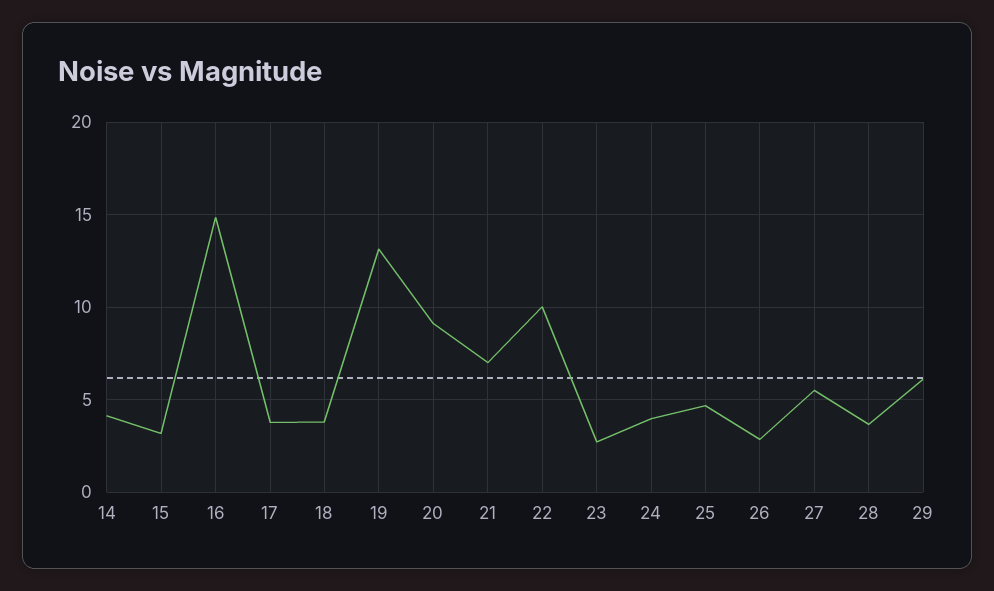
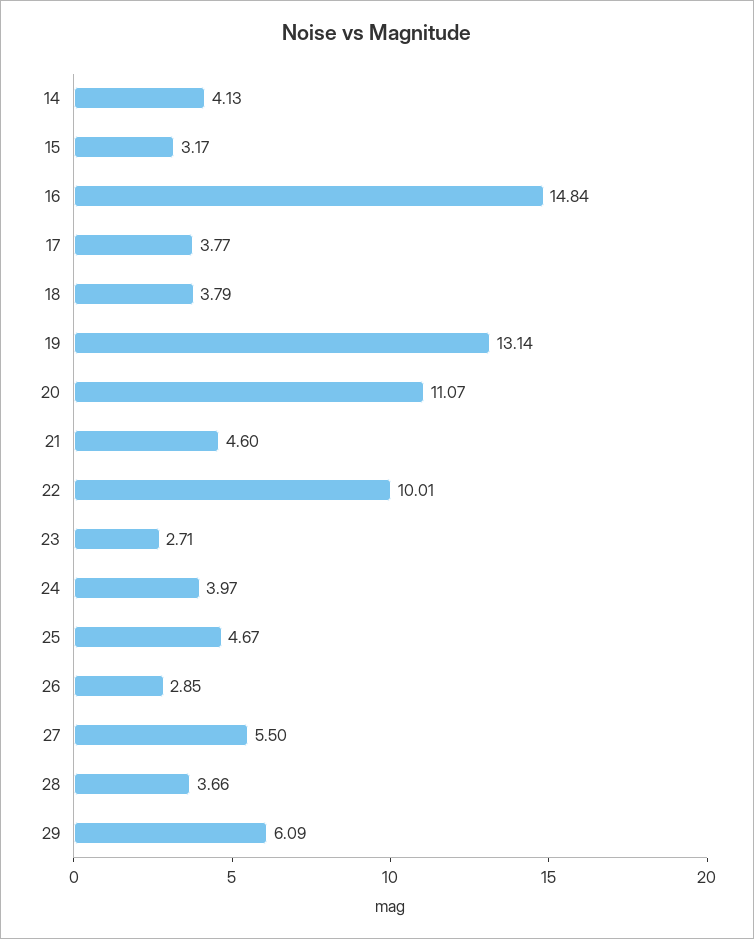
20: 9 -> 11.07
21: 7 -> 4.6

